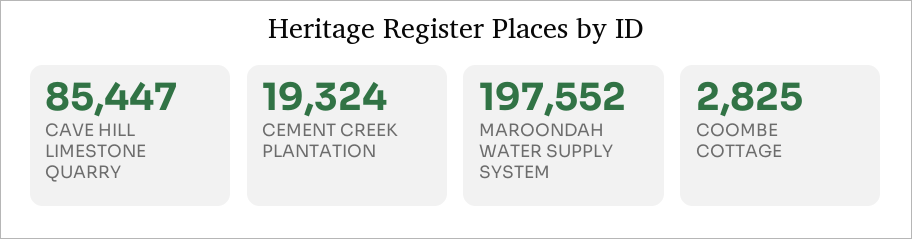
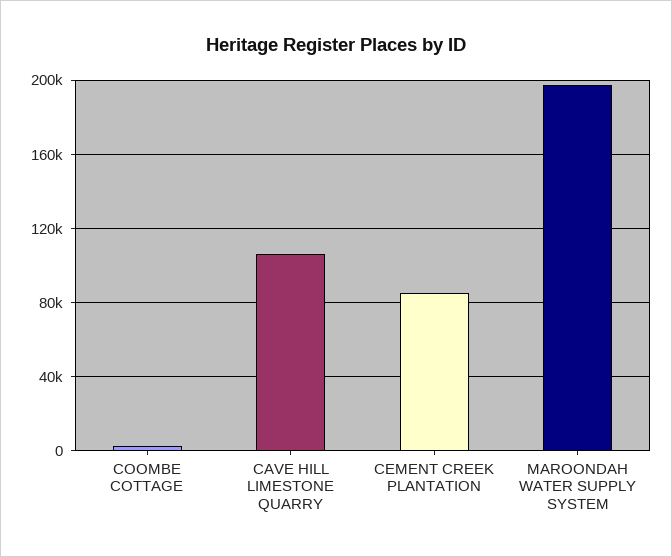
CAVE HILL LIMESTONE QUARRY: 85447 -> 105000
CEMENT CREEK PLANTATION: 19324 -> 85000

